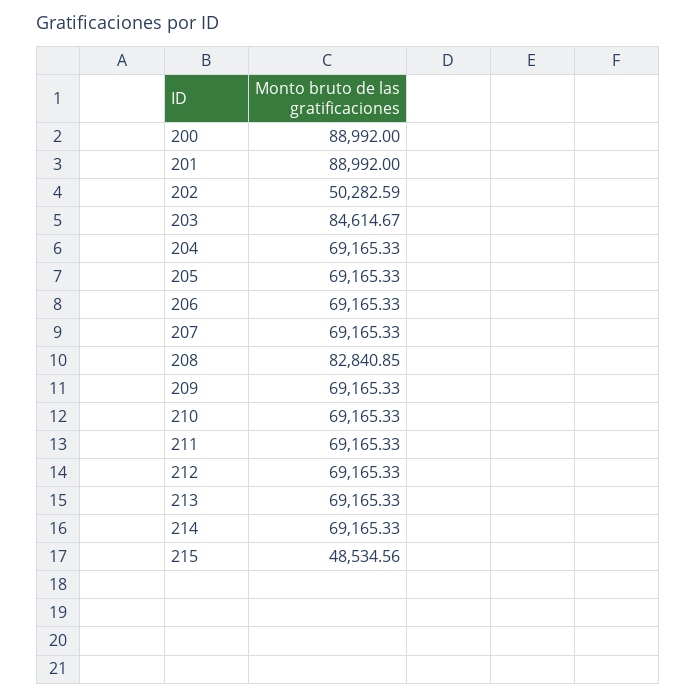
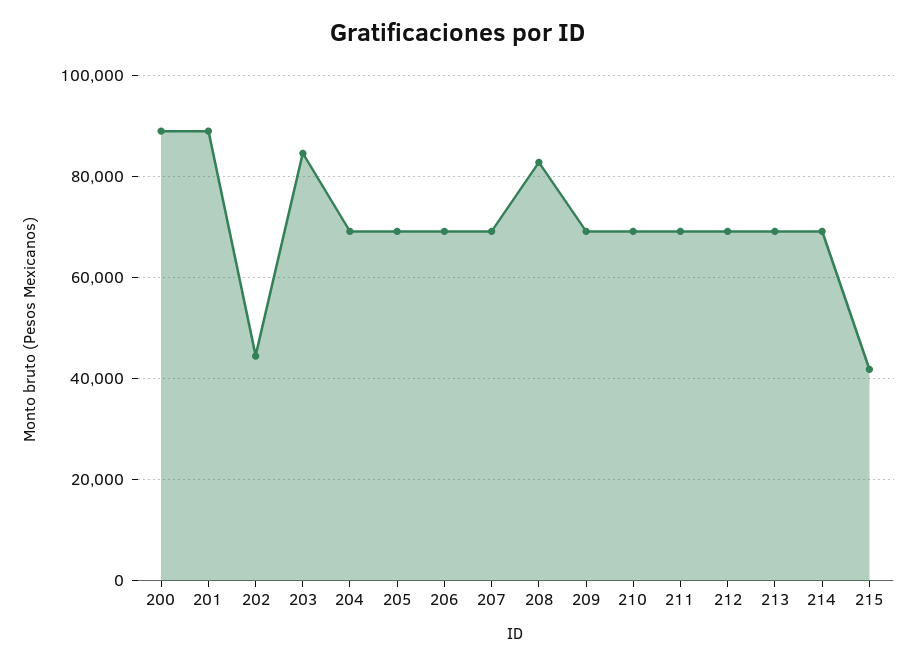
202: 50282.59 -> 44000
215: 48534.56 -> 42000

